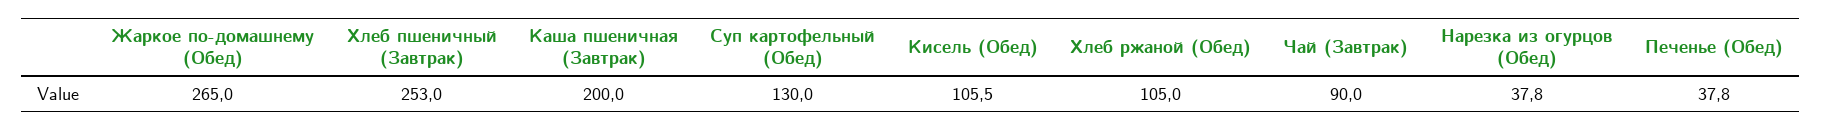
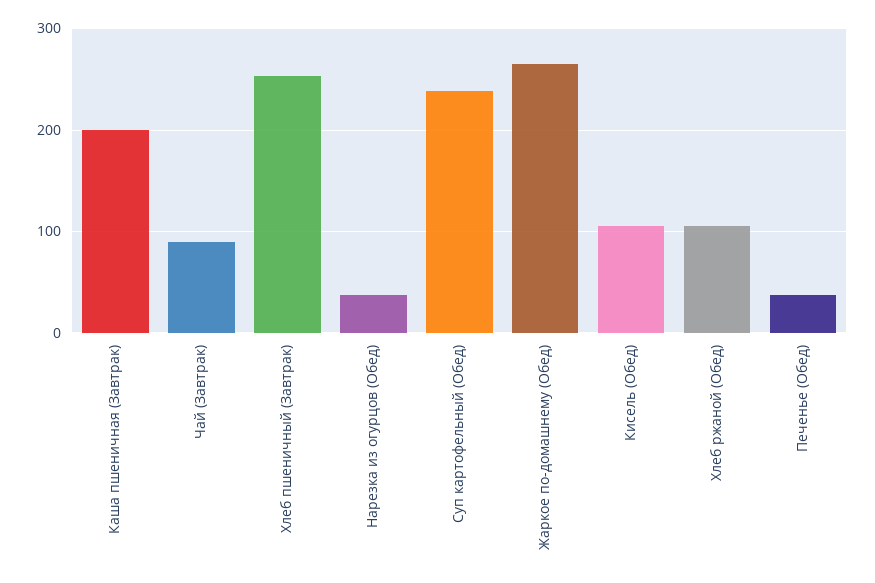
Суп картофельный (Обед): 130 -> 240

